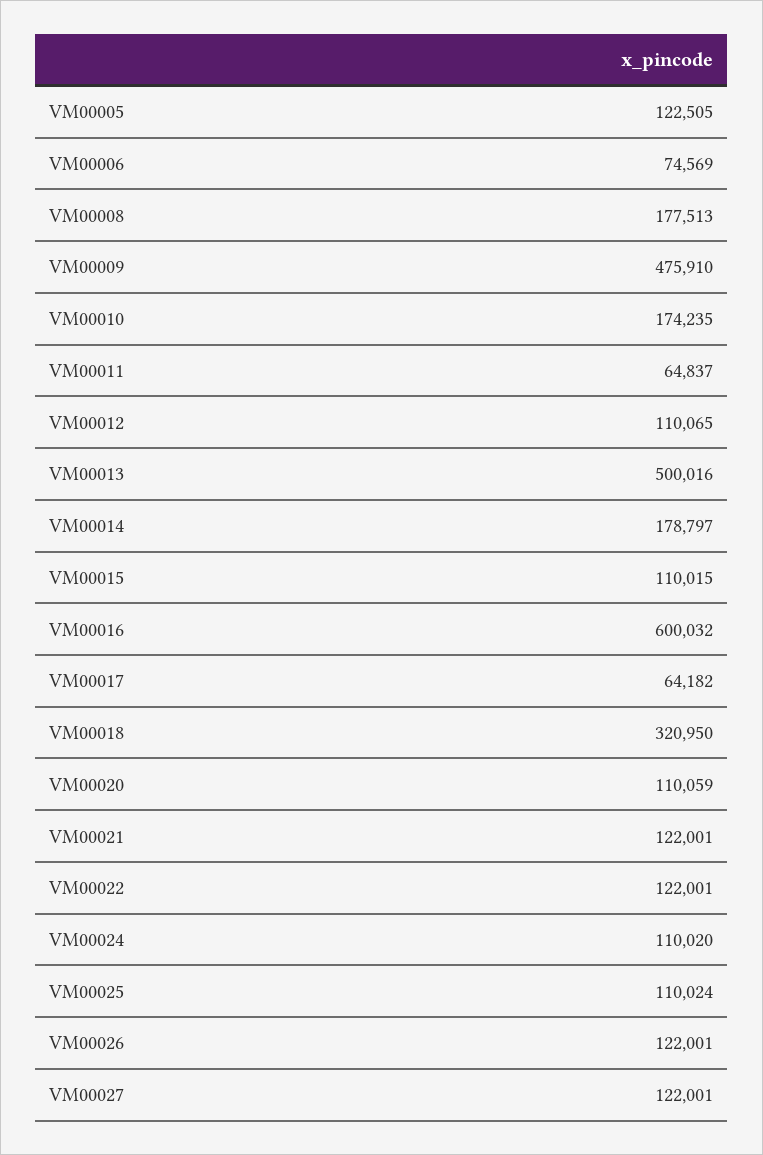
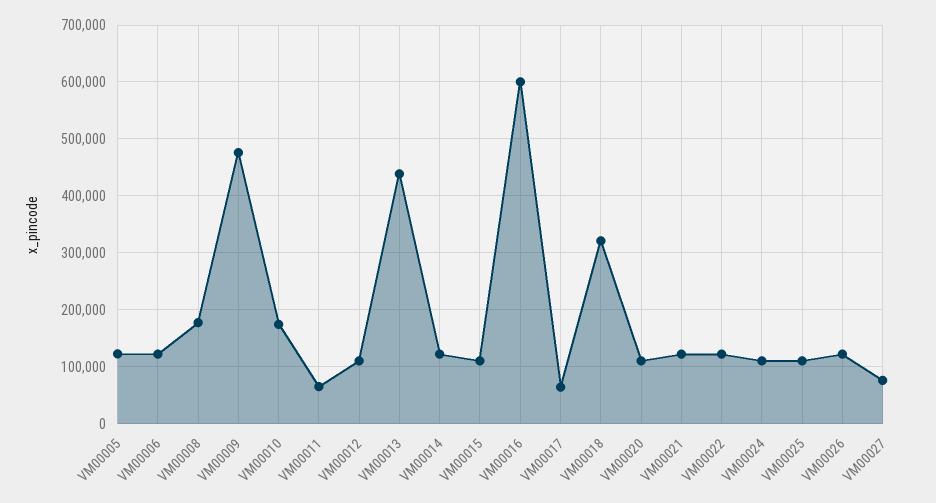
VM00006: 74569 -> 120000
VM00013: 500016 -> 440000
VM00014: 178797 -> 120000
VM00027: 122001 -> 80000

